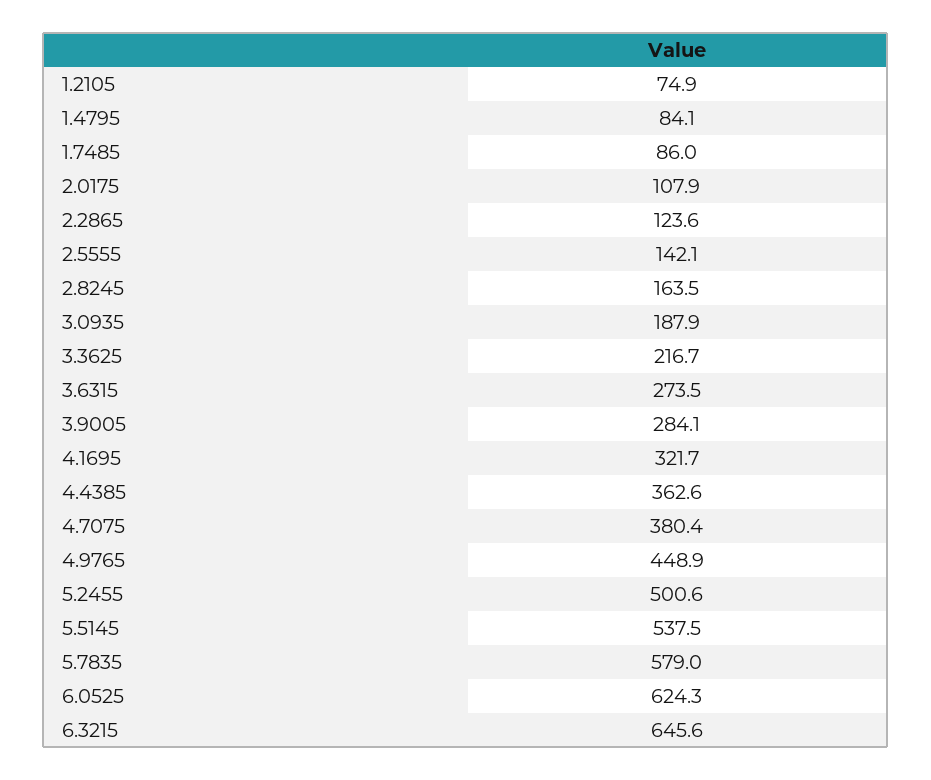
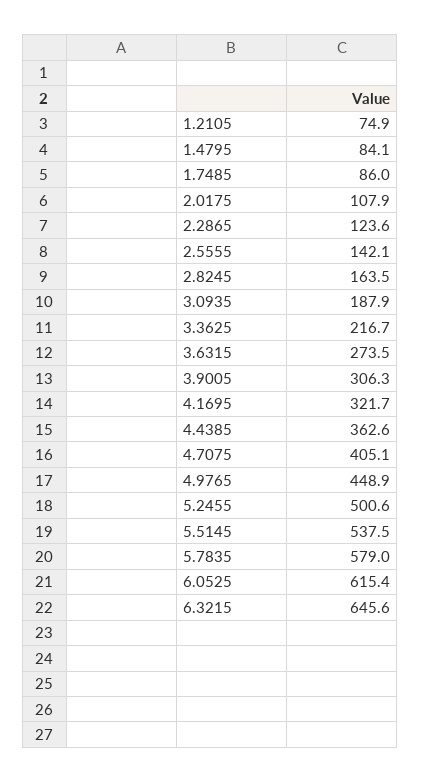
3.9005: 284.1 -> 306.3
4.7075: 380.4 -> 405.1
6.0525: 624.3 -> 615.4

